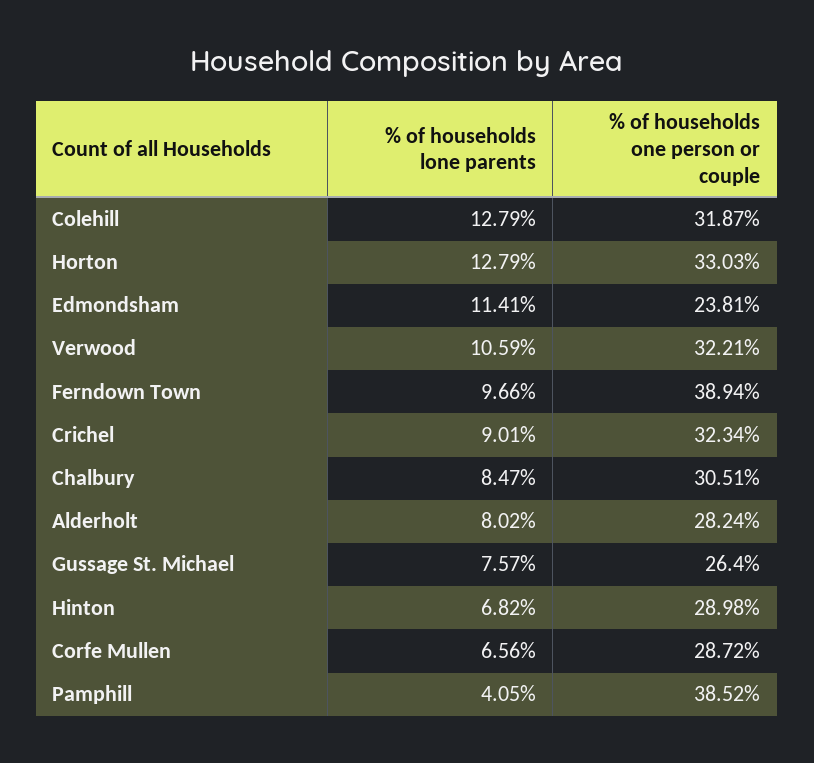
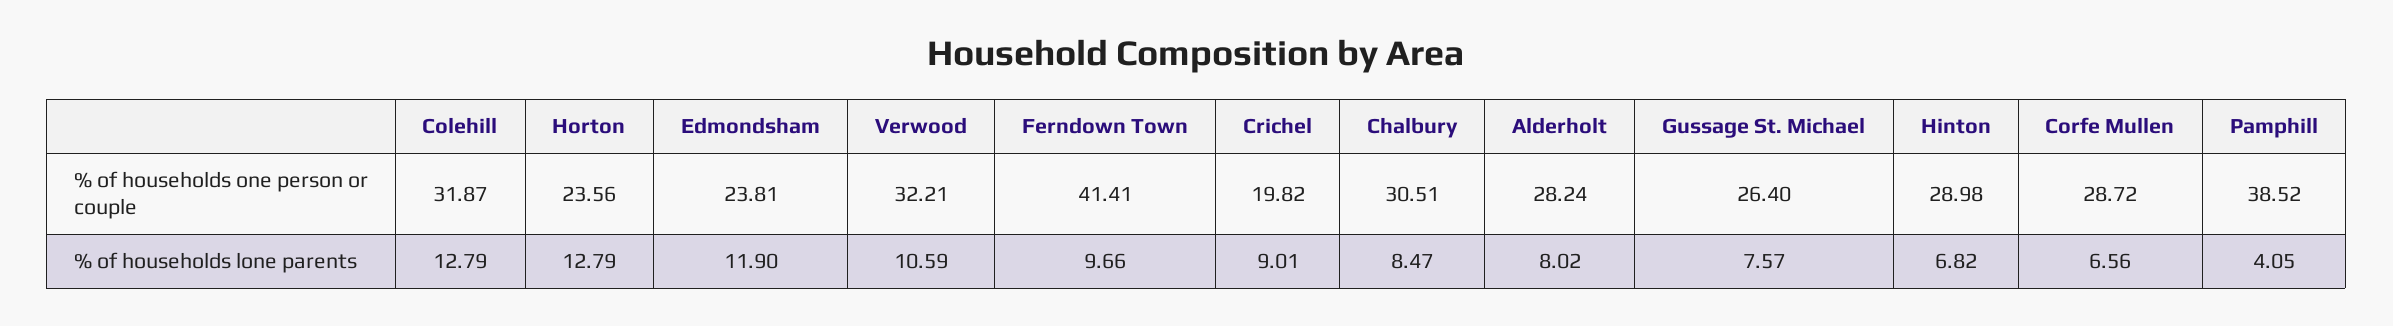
% of households one person or couple, Horton: 33.03 -> 23.56
% of households lone parents, Edmondsham: 11.41 -> 11.9
% of households one person or couple, Ferndown Town: 38.94 -> 41.41
% of households one person or couple, Crichel: 32.34 -> 19.82

